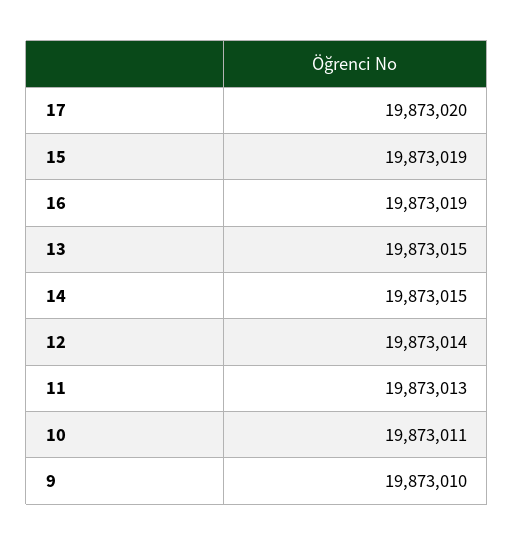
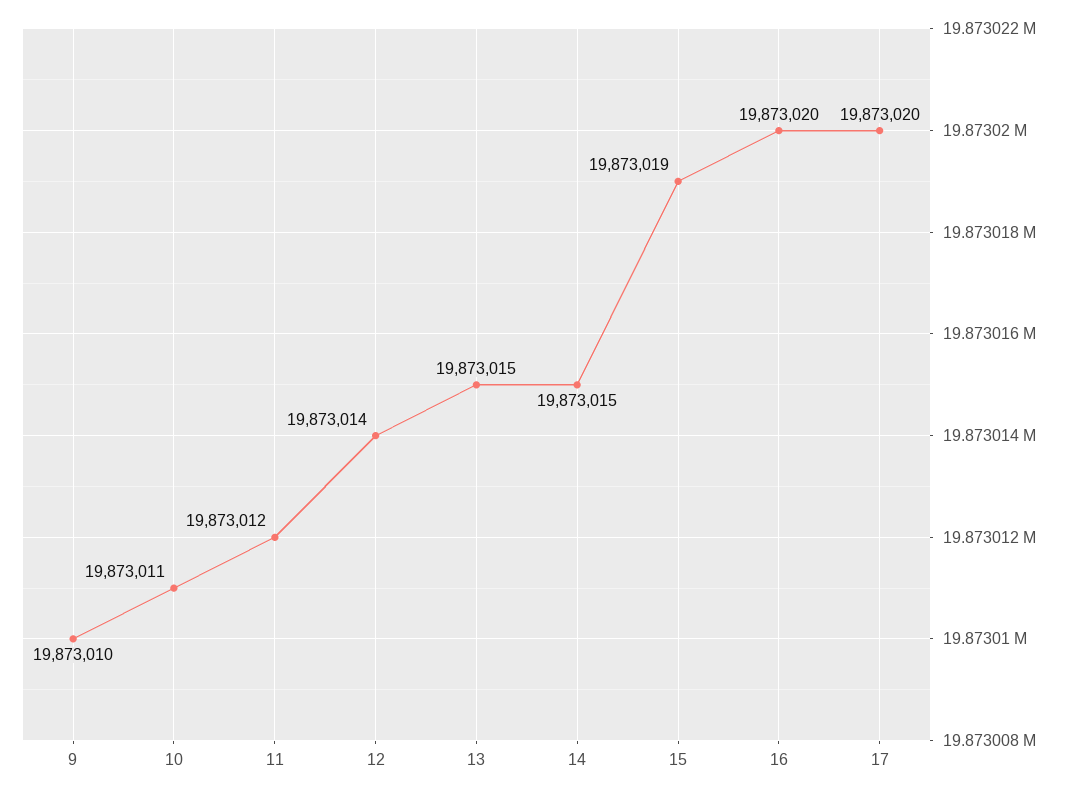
16: 19873019 -> 19873020
11: 19873013 -> 19873012

